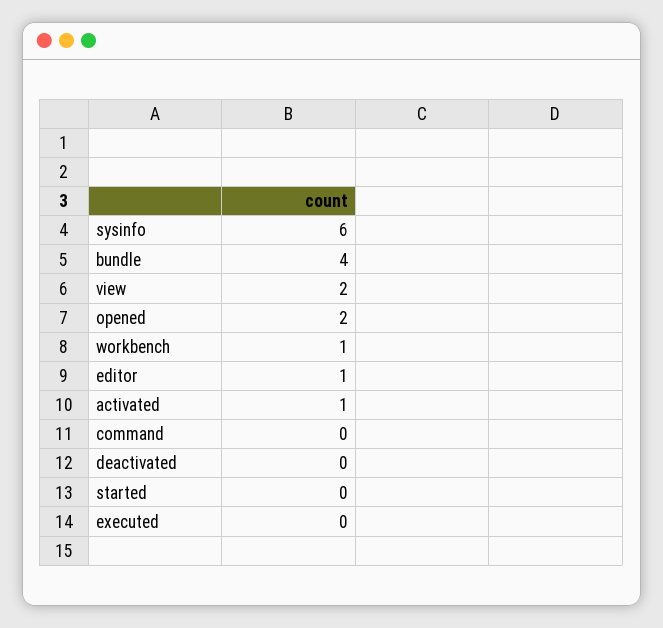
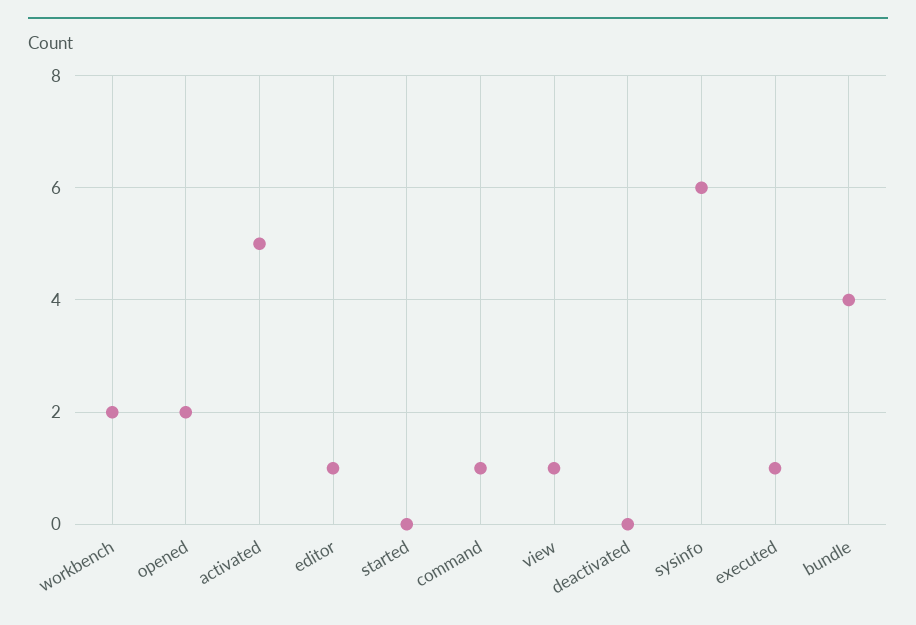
view: 2 -> 1
workbench: 1 -> 2
activated: 1 -> 5
command: 0 -> 1
executed: 0 -> 1

